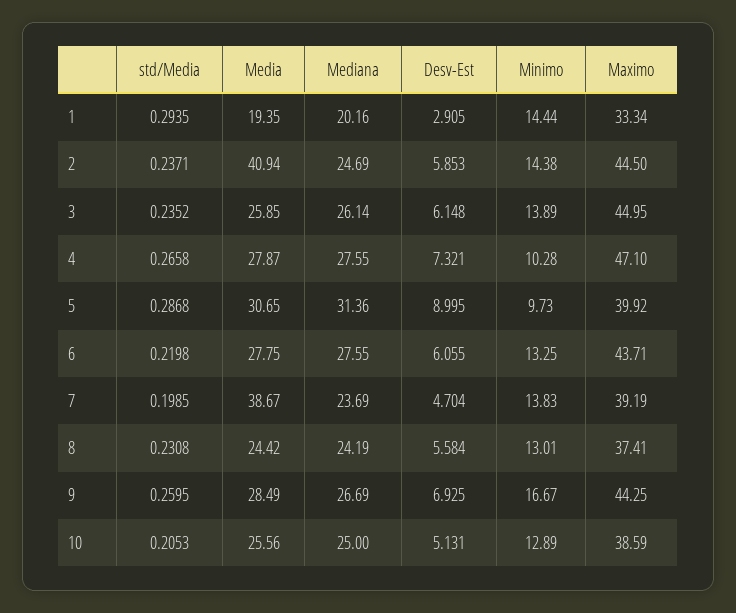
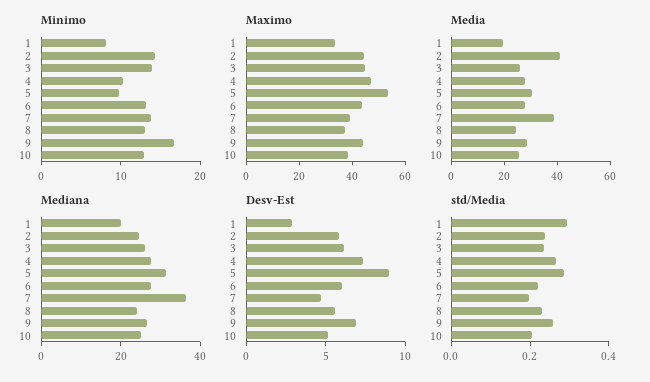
Minimo, 1: 14.44 -> 8
Maximo, 5: 39.92 -> 55
Mediana, 7: 23.69 -> 35

